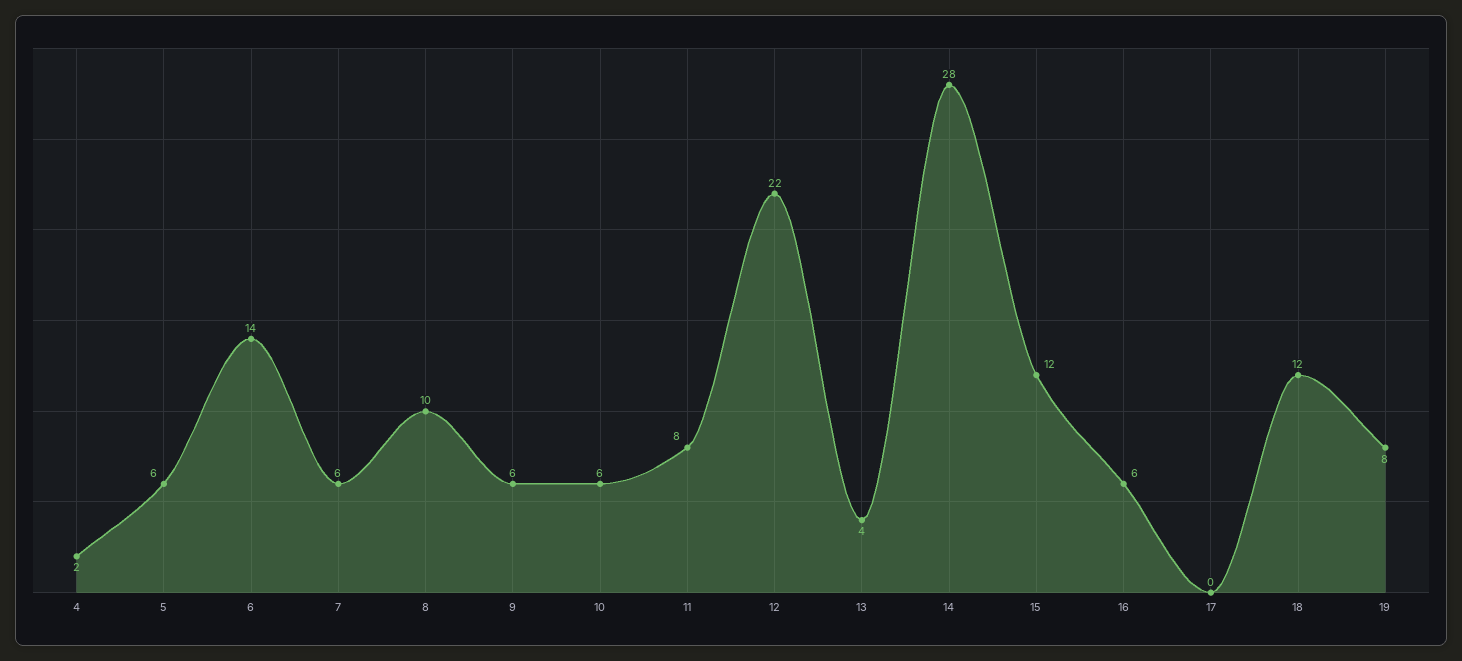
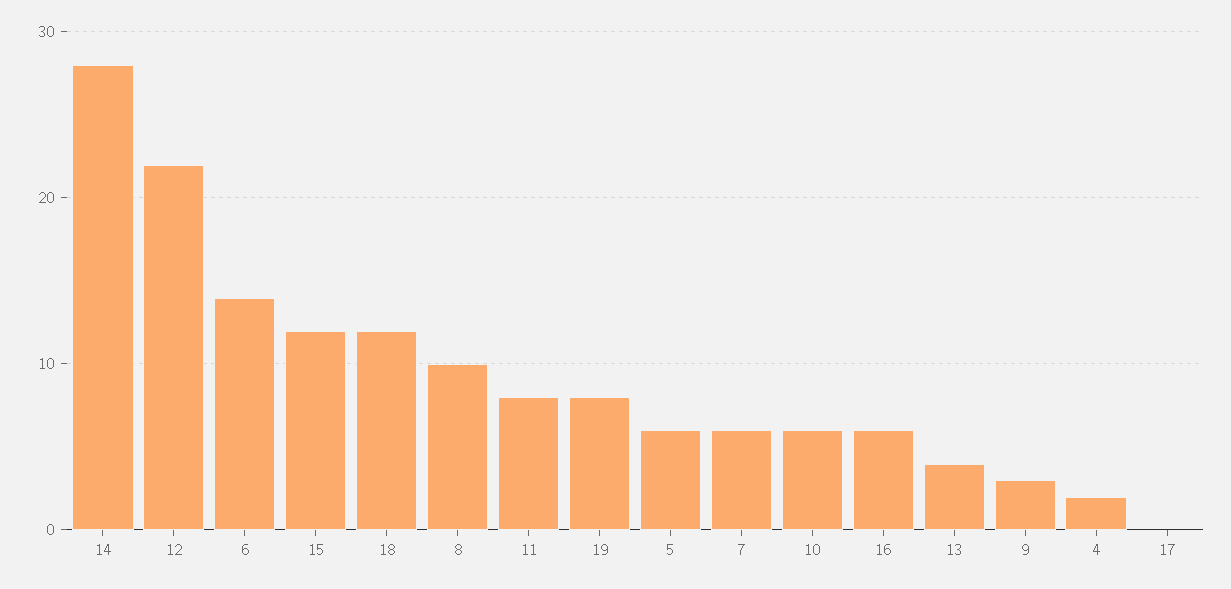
9: 6 -> 3

